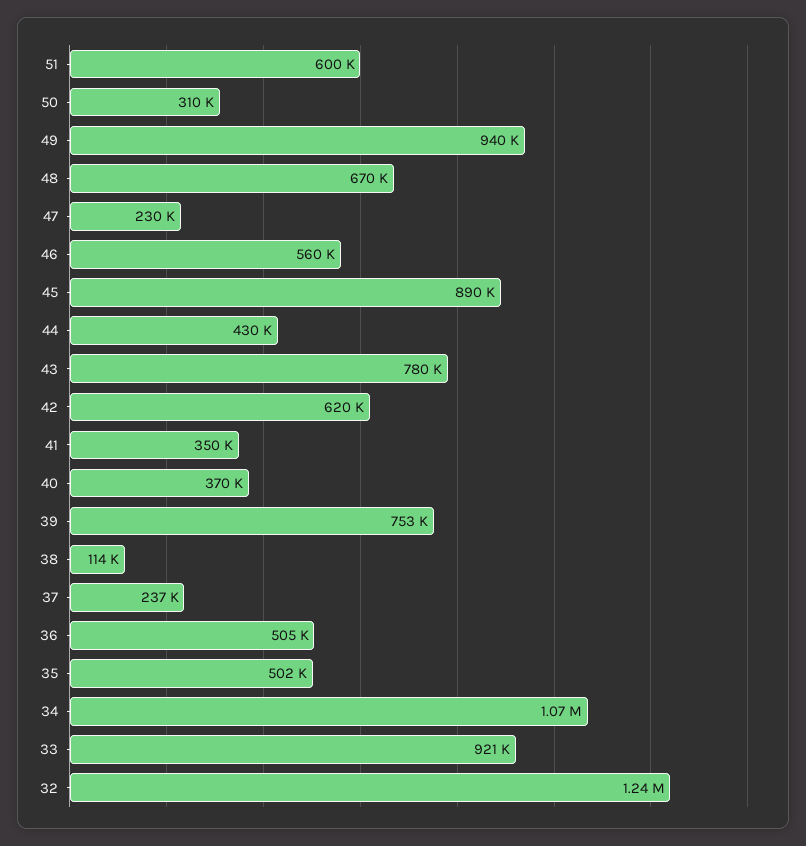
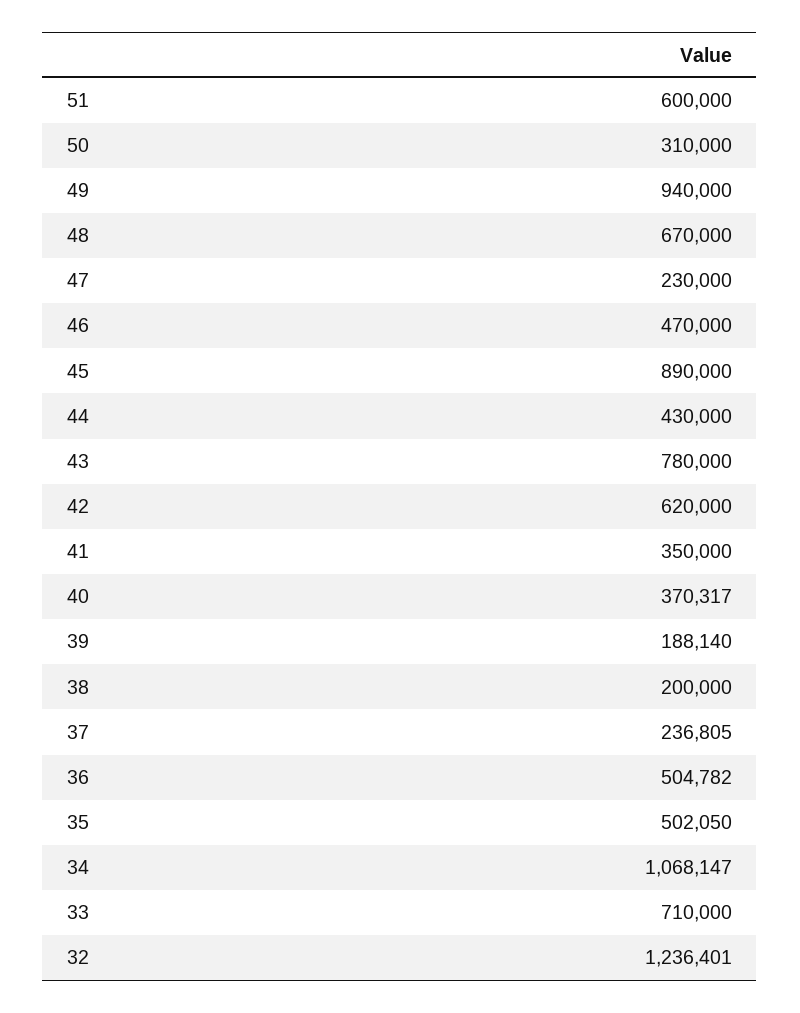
46: 560000 -> 470000
39: 753000 -> 188140
38: 114000 -> 200000
33: 921000 -> 710000

